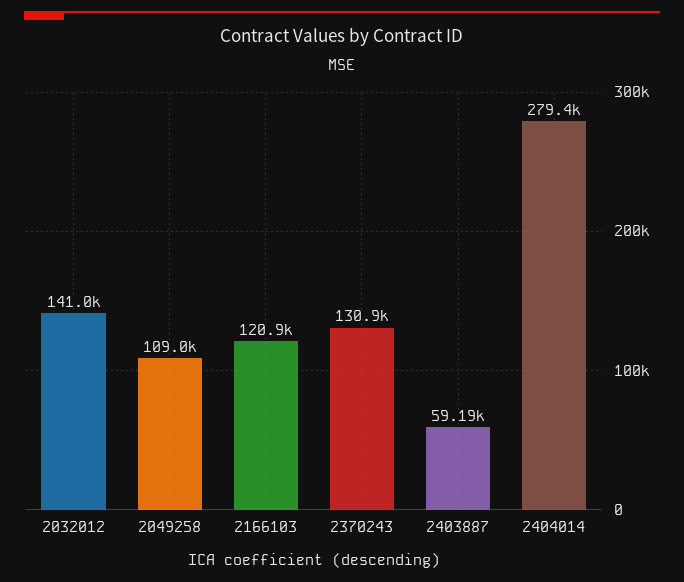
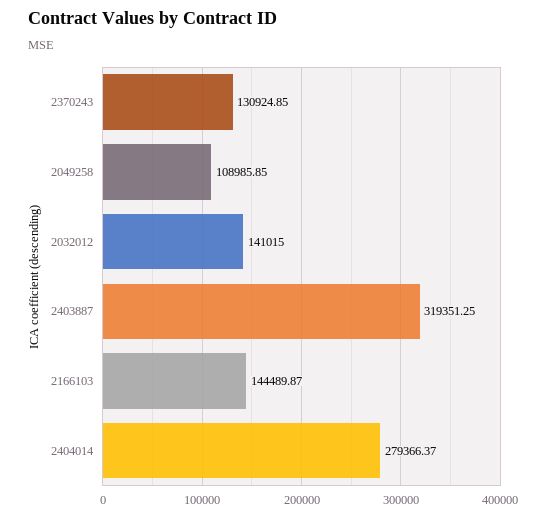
2166103: 120900 -> 144489.87
2403887: 59190 -> 319351.25

